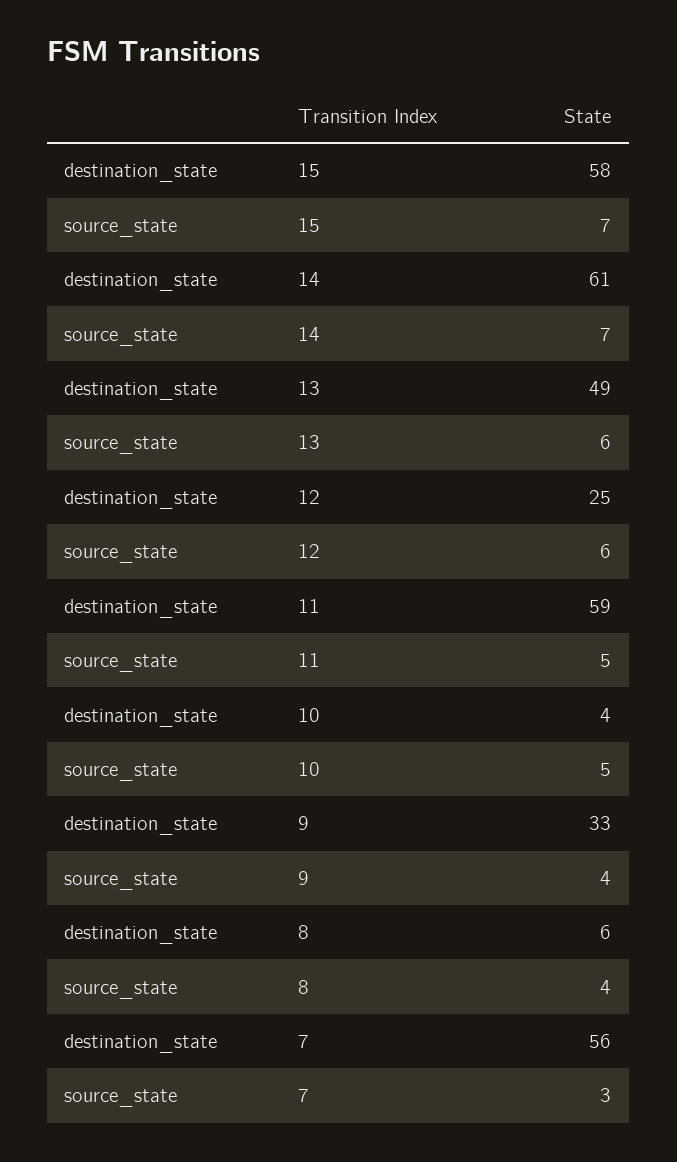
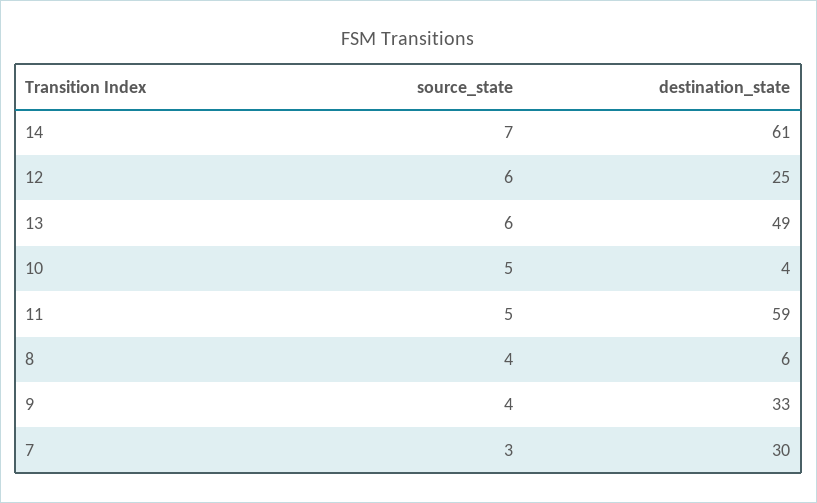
destination_state, 15: 58 -> none
source_state, 15: 7 -> none
destination_state, 7: 56 -> 30

